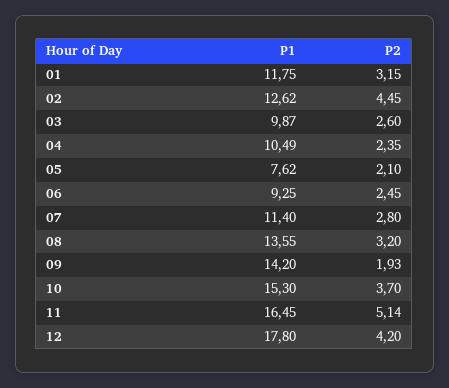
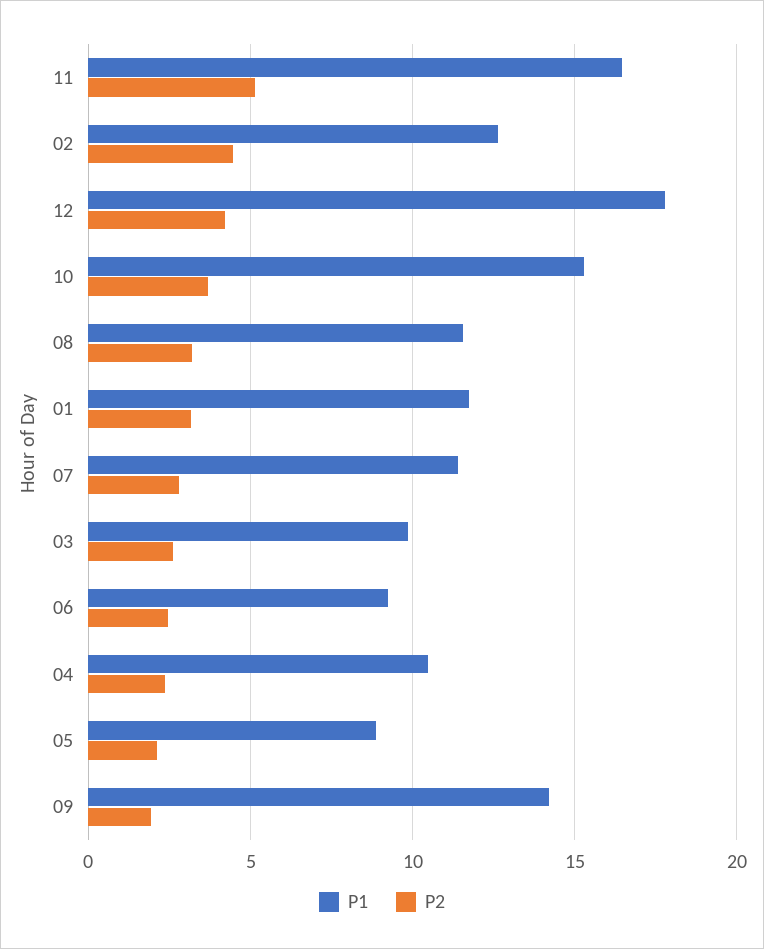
P1, 05: 7.62 -> 9
P1, 08: 13.55 -> 11.5

